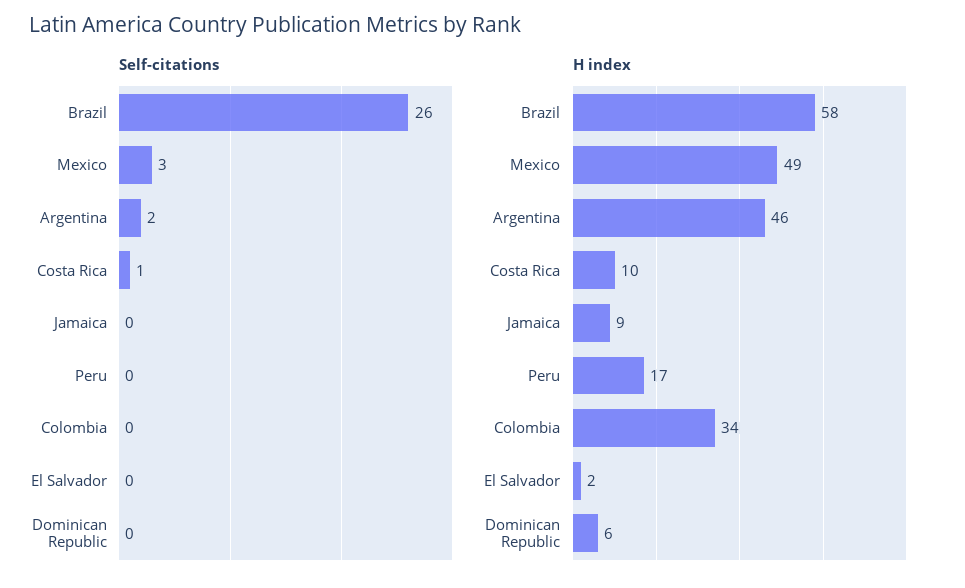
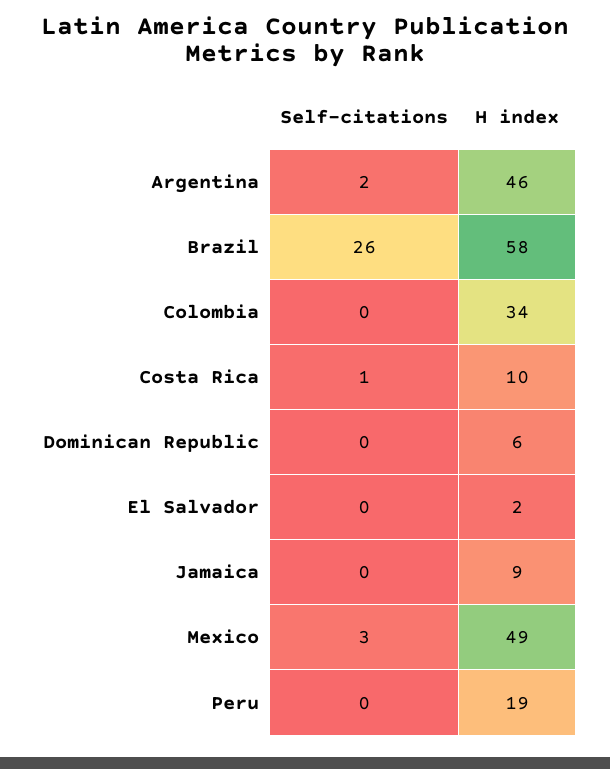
H index, Peru: 17 -> 19

